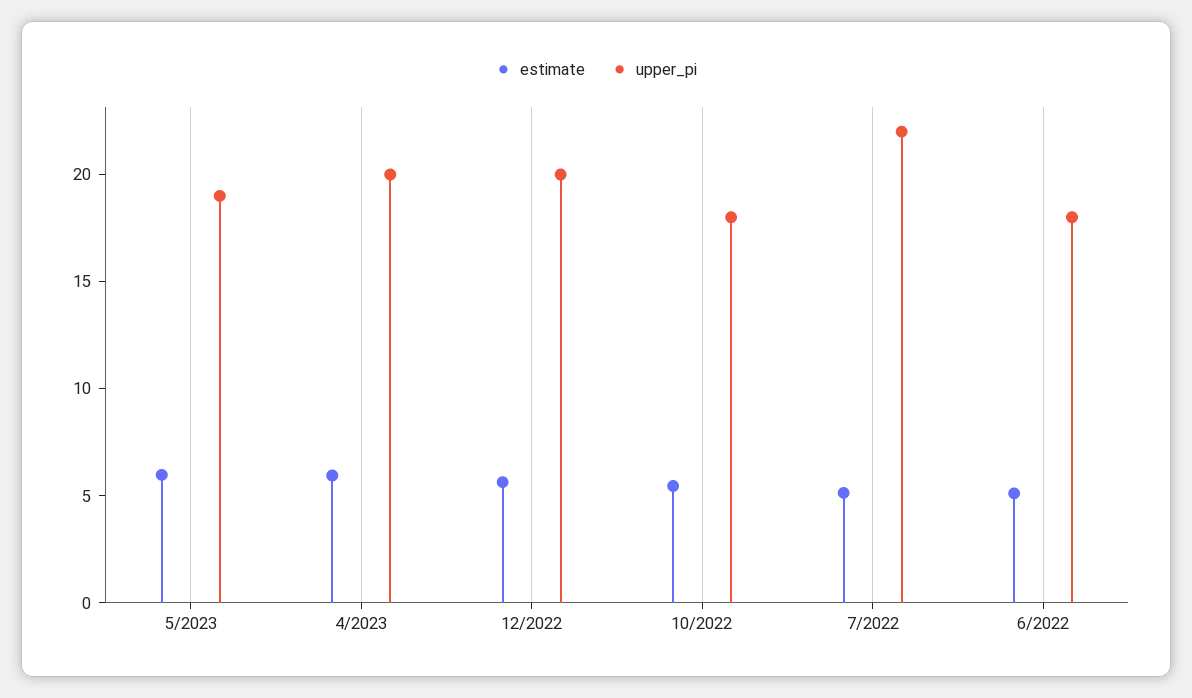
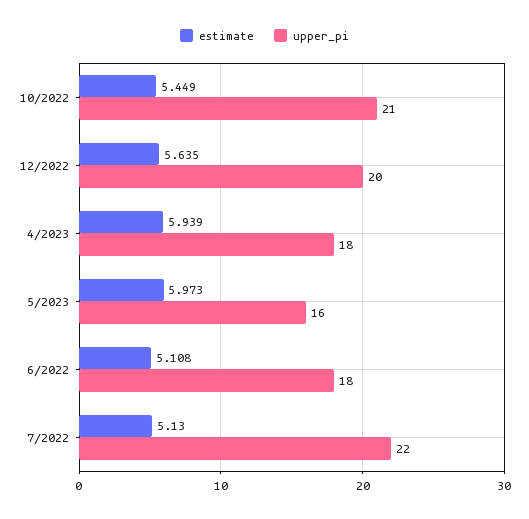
upper_pi, 5/2023: 19 -> 16
upper_pi, 4/2023: 20 -> 18
upper_pi, 10/2022: 18 -> 21

